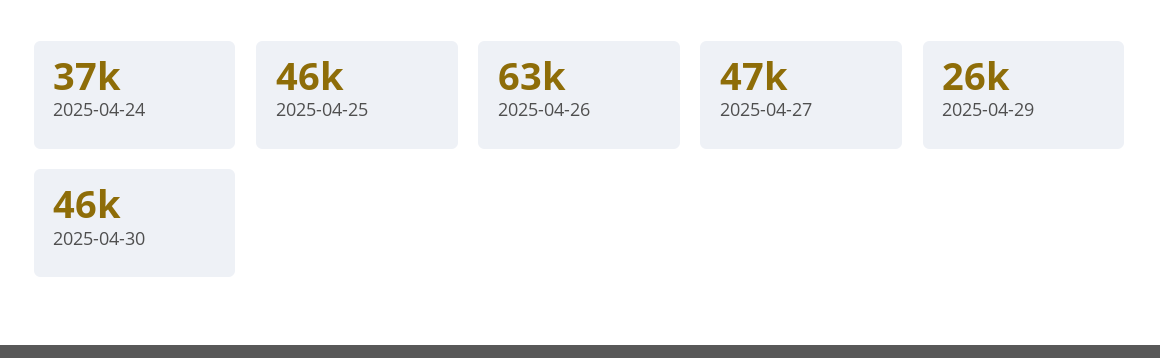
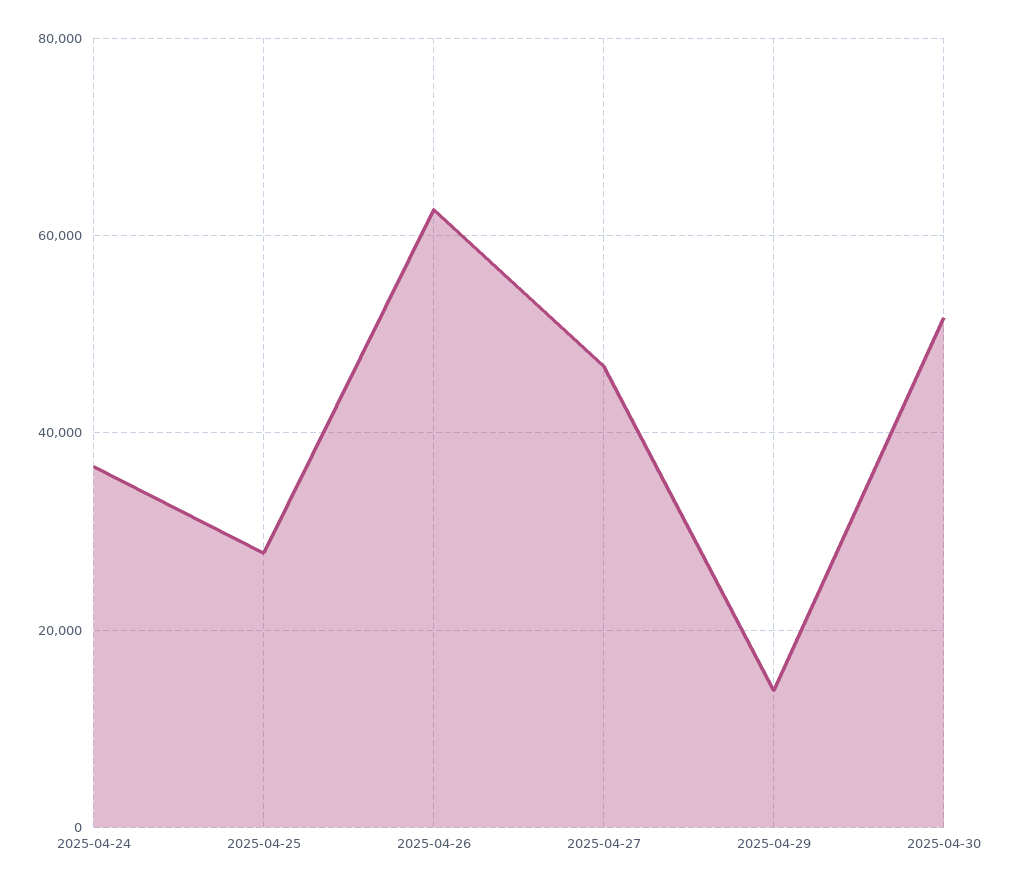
2025-04-25: 46000 -> 28000
2025-04-29: 26000 -> 14000
2025-04-30: 46000 -> 52000

